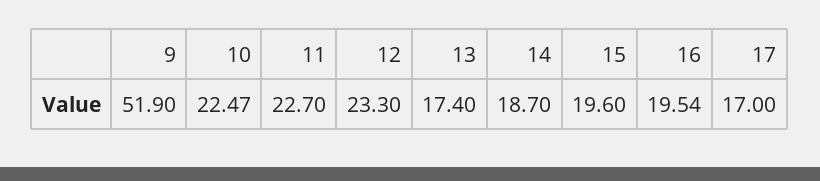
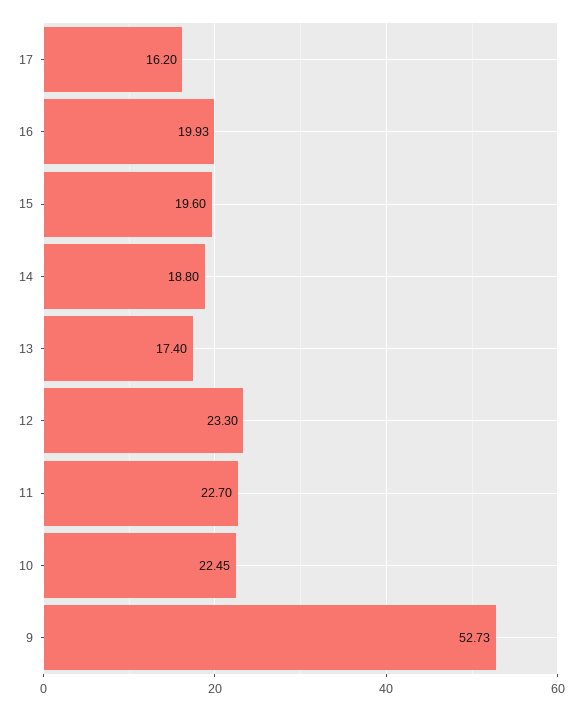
9: 51.9 -> 52.73
10: 22.47 -> 22.45
14: 18.7 -> 18.8
16: 19.54 -> 19.93
17: 17 -> 16.2

